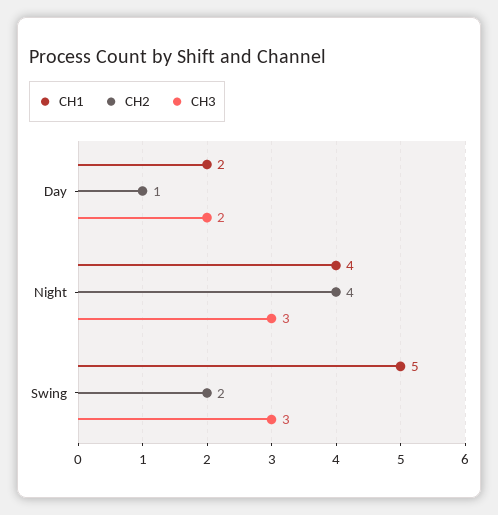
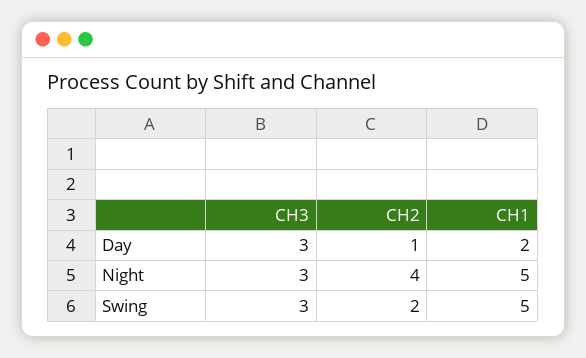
CH3, Day: 2 -> 3
CH1, Night: 4 -> 5

